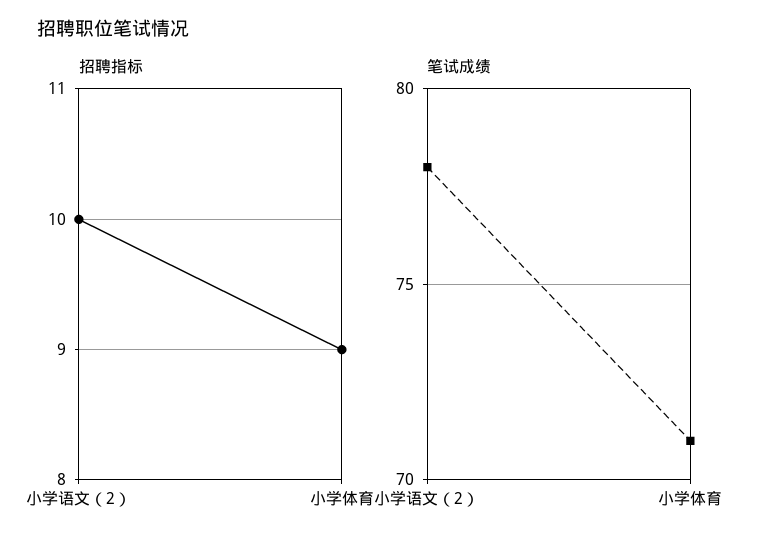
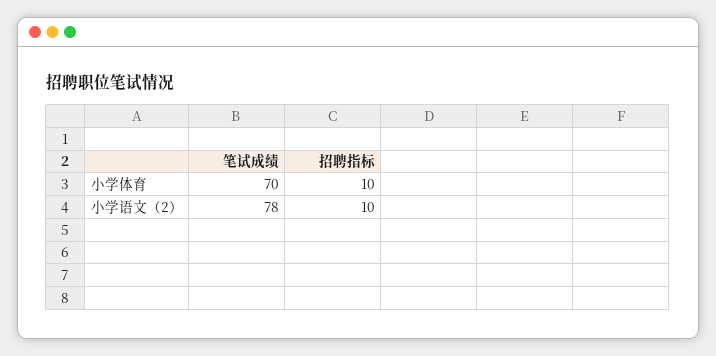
招聘指标, 小学体育: 9 -> 10
笔试成绩, 小学体育: 71 -> 70

